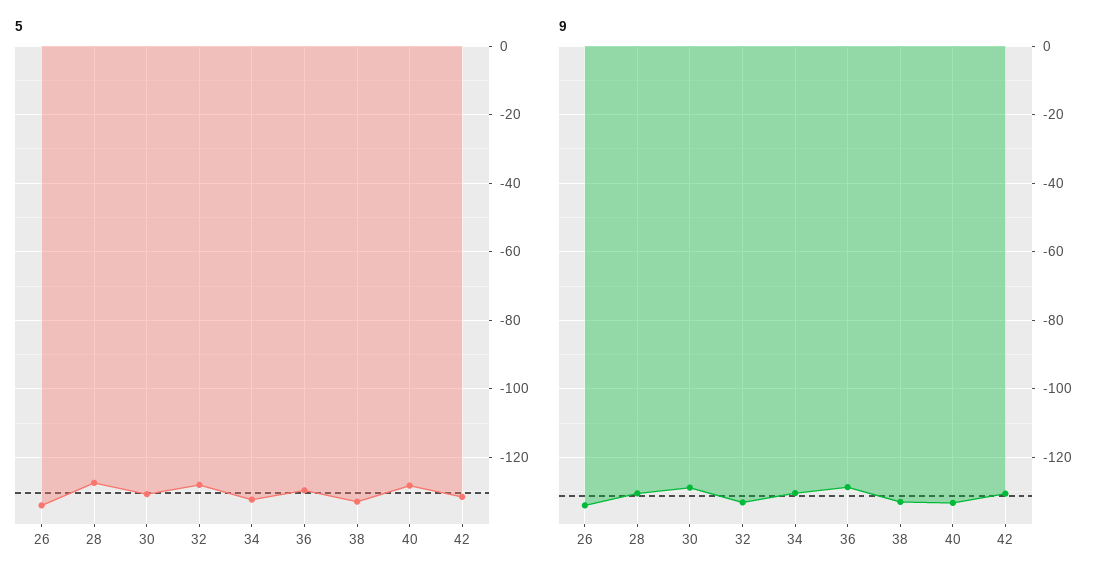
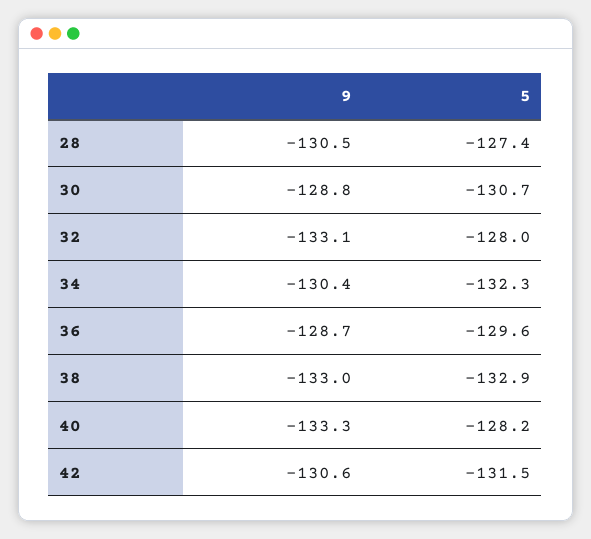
5, 26: -134 -> none
9, 26: -134 -> none

